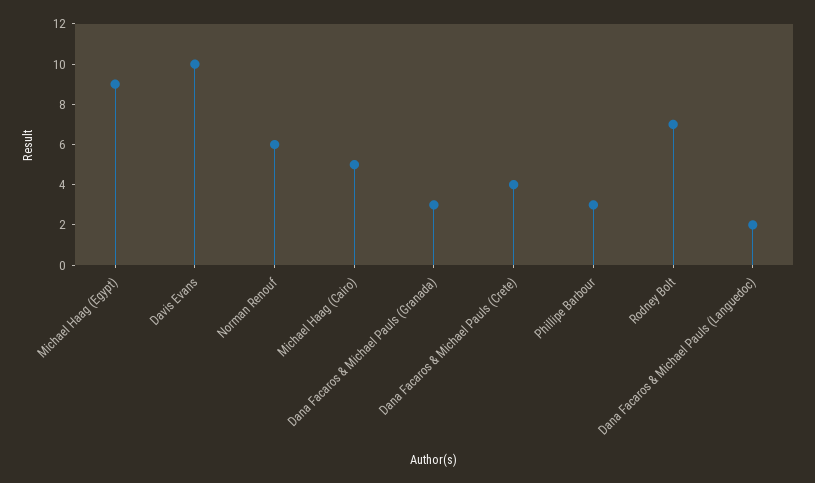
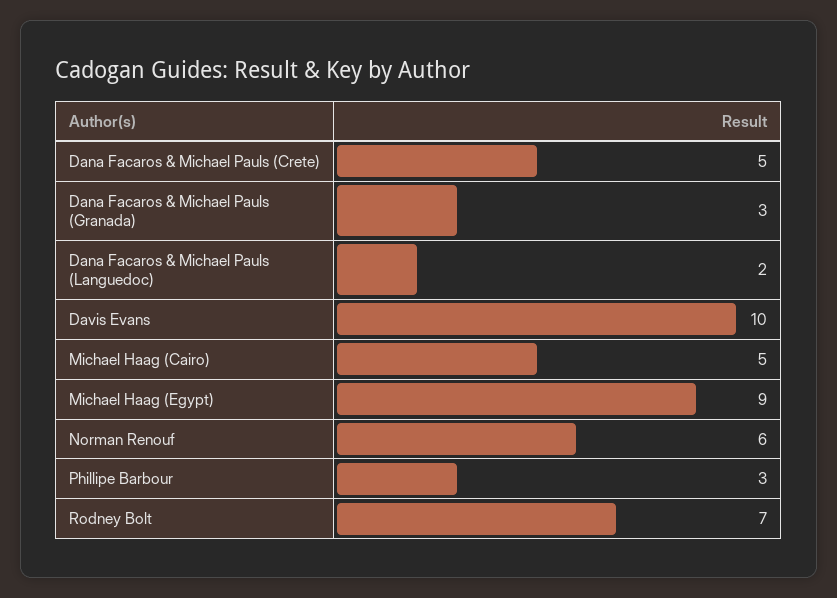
Dana Facaros & Michael Pauls (Crete): 4 -> 5

